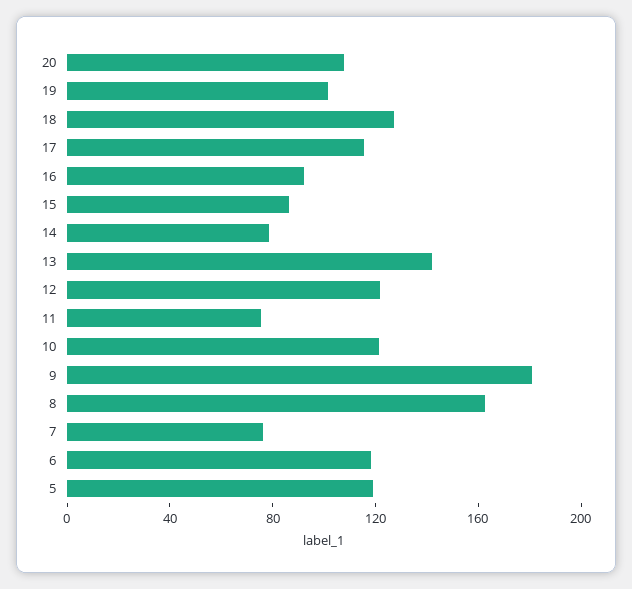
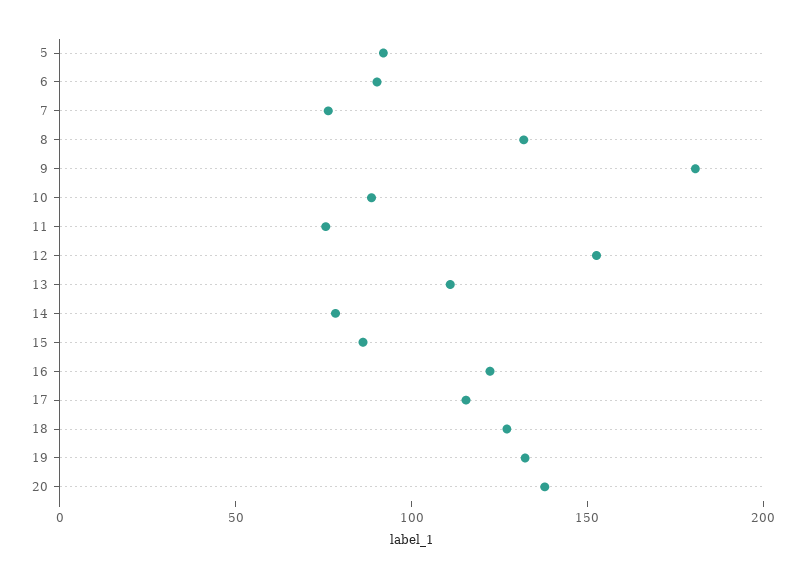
20: 110 -> 140
19: 100 -> 130
16: 90 -> 120
13: 140 -> 110
12: 120 -> 150
10: 120 -> 90
8: 160 -> 130
6: 120 -> 90
5: 120 -> 90

